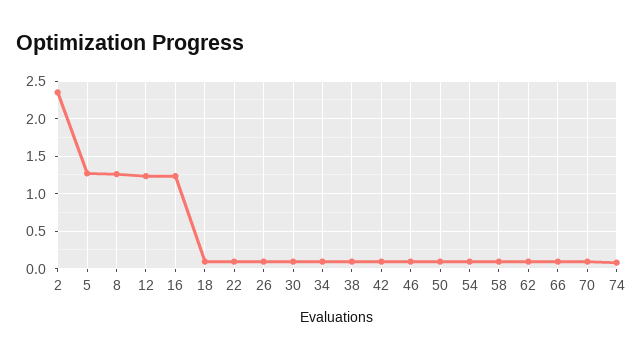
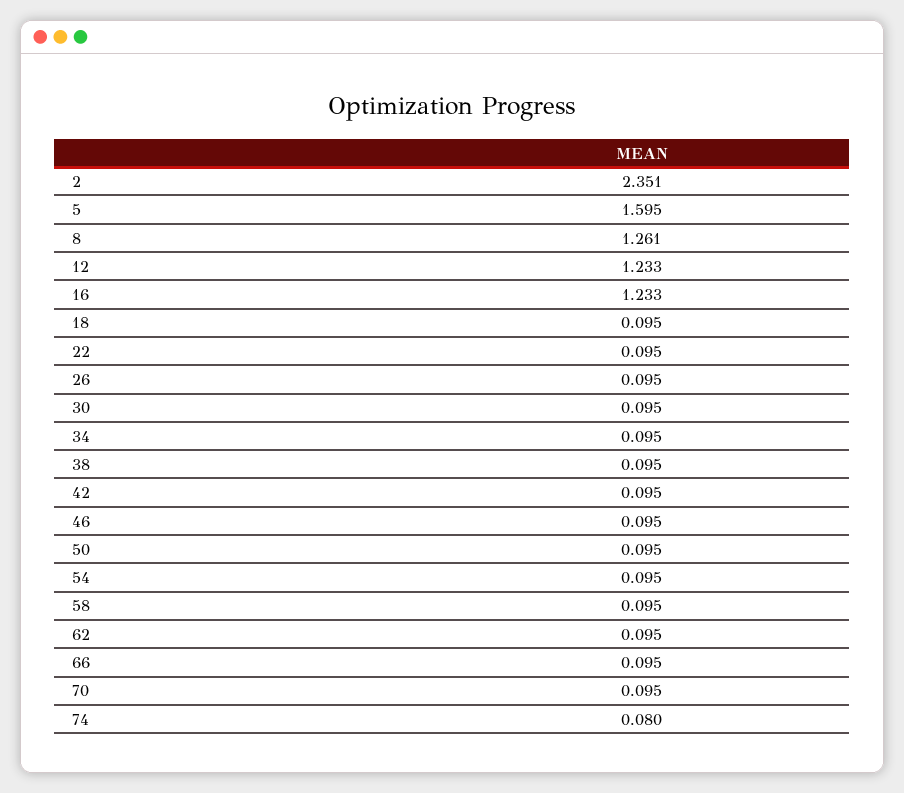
5: 1.3 -> 1.595

